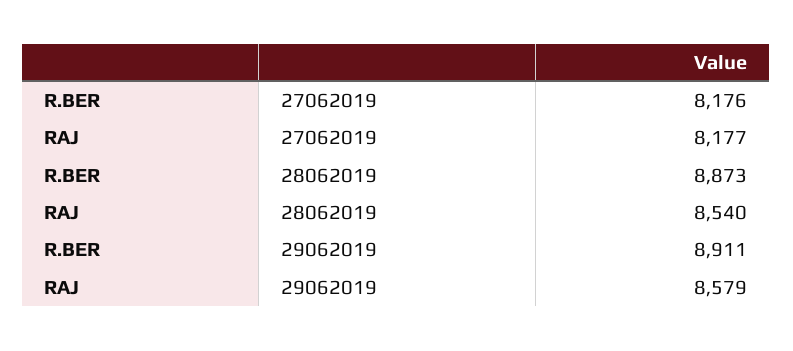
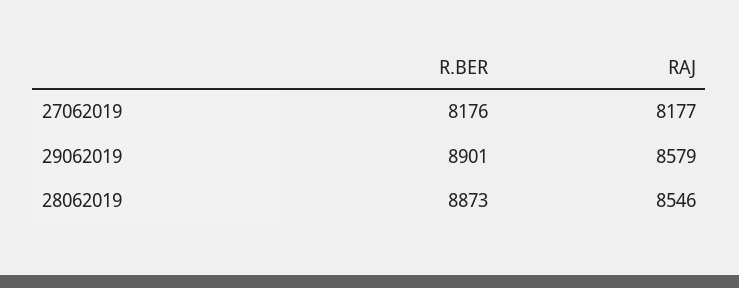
RAJ, 28062019: 8540 -> 8546
R.BER, 29062019: 8911 -> 8901

